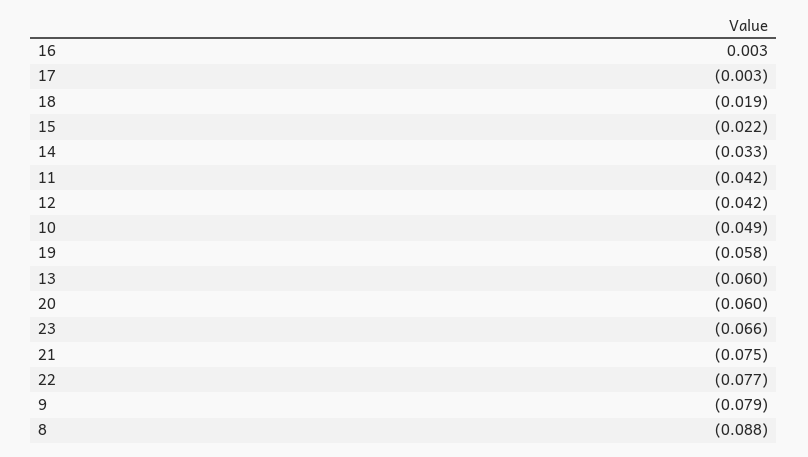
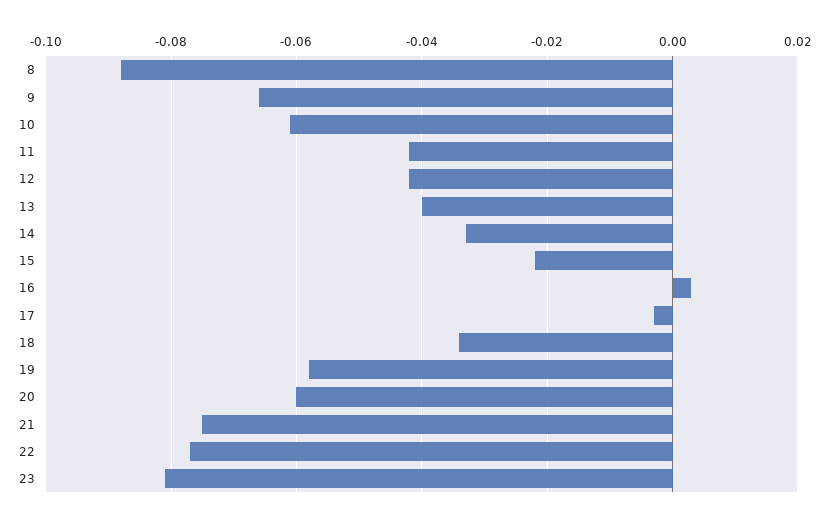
18: -0.019 -> -0.035
10: -0.049 -> -0.06
13: -0.06 -> -0.04
23: -0.066 -> -0.08
9: -0.079 -> -0.065

